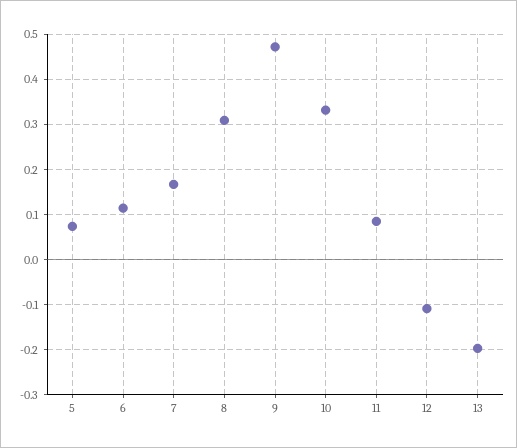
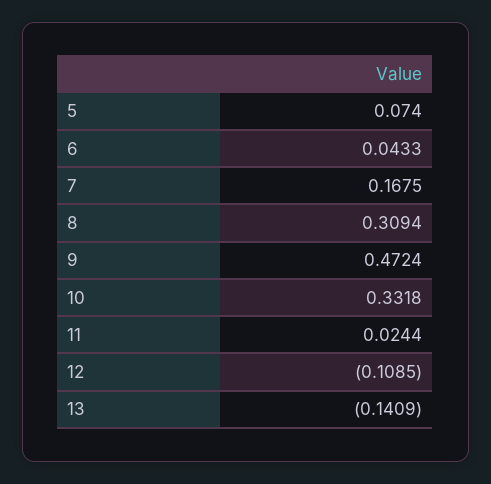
6: 0.12 -> 0.0433
11: 0.08 -> 0.0244
13: -0.2 -> -0.1409

